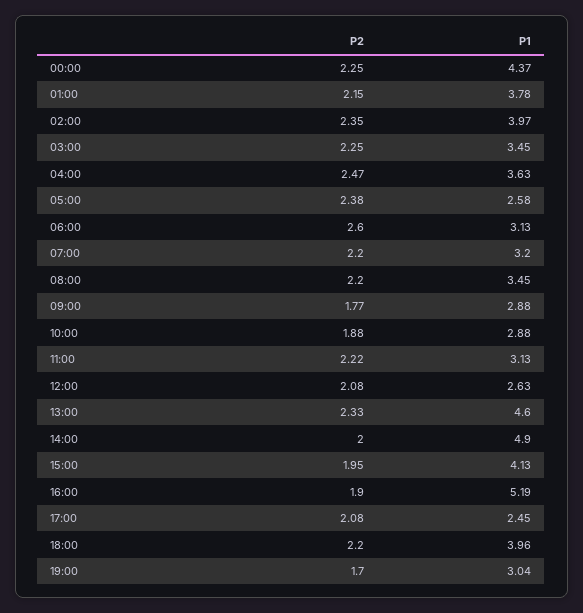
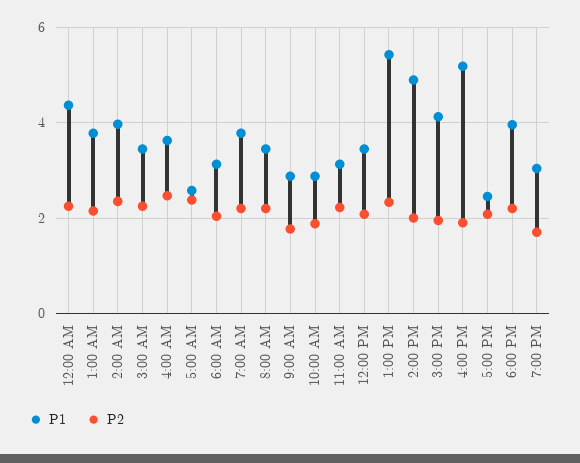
P2, 06:00: 2.6 -> 2
P1, 07:00: 3.2 -> 3.8
P1, 12:00: 2.63 -> 3.4
P1, 13:00: 4.6 -> 5.4

